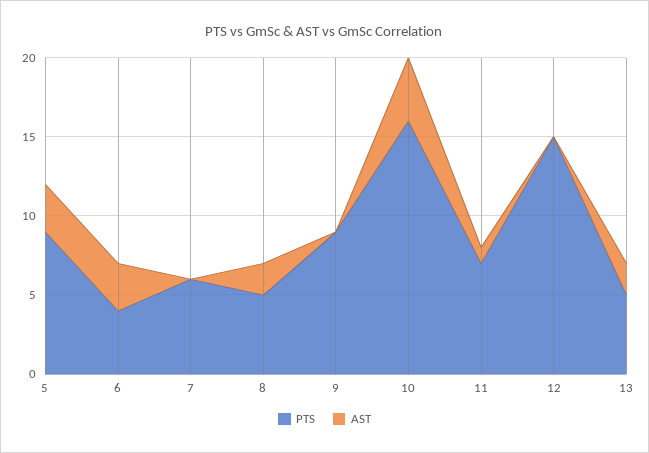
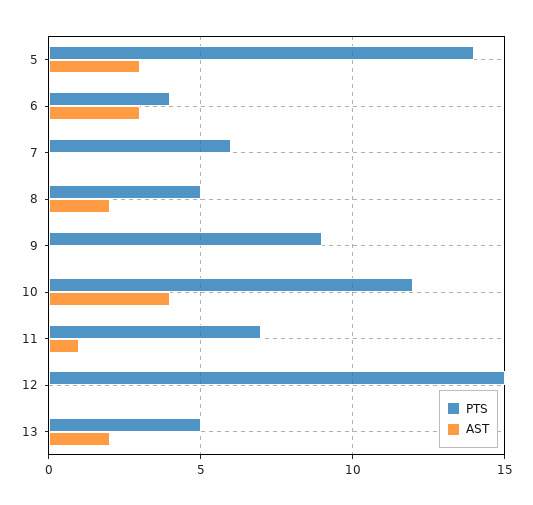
PTS, 5: 9 -> 14
PTS, 10: 16 -> 12

